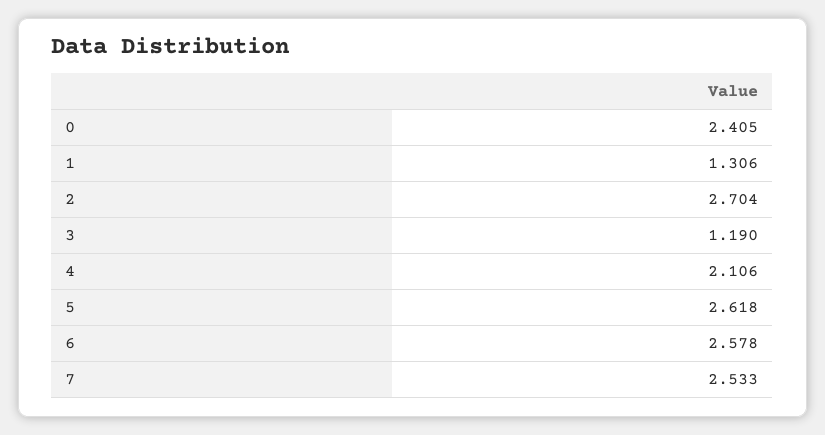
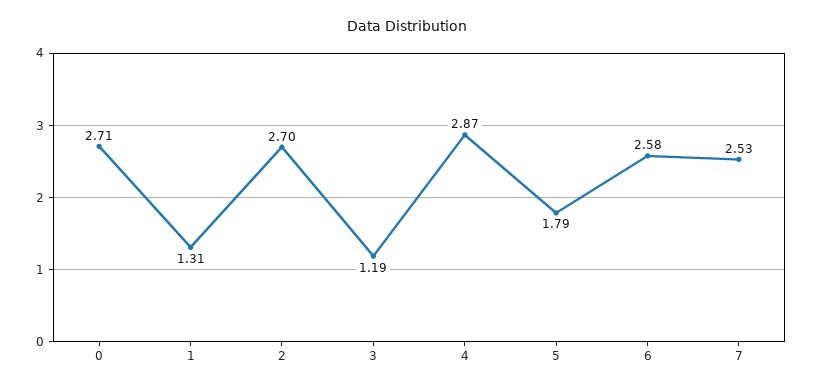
0: 2.405 -> 2.71
4: 2.106 -> 2.87
5: 2.618 -> 1.79

